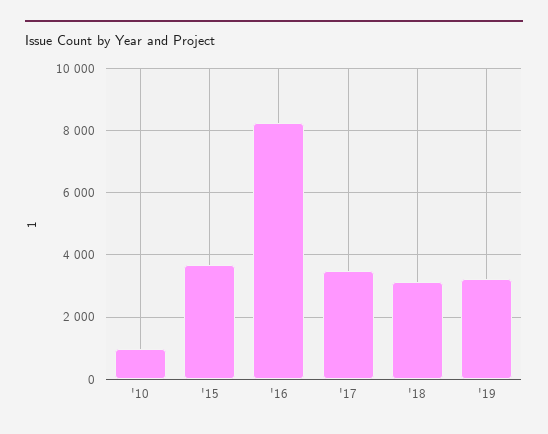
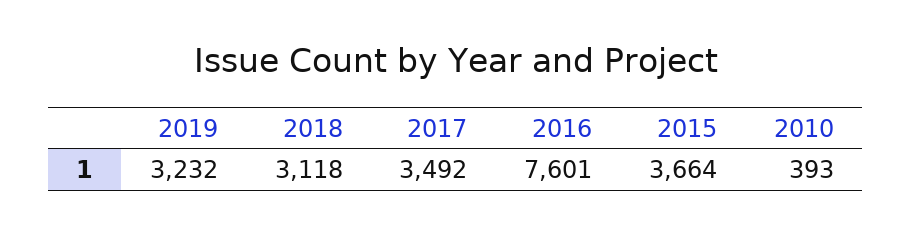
'10: 1000 -> 393
'16: 8200 -> 7601

